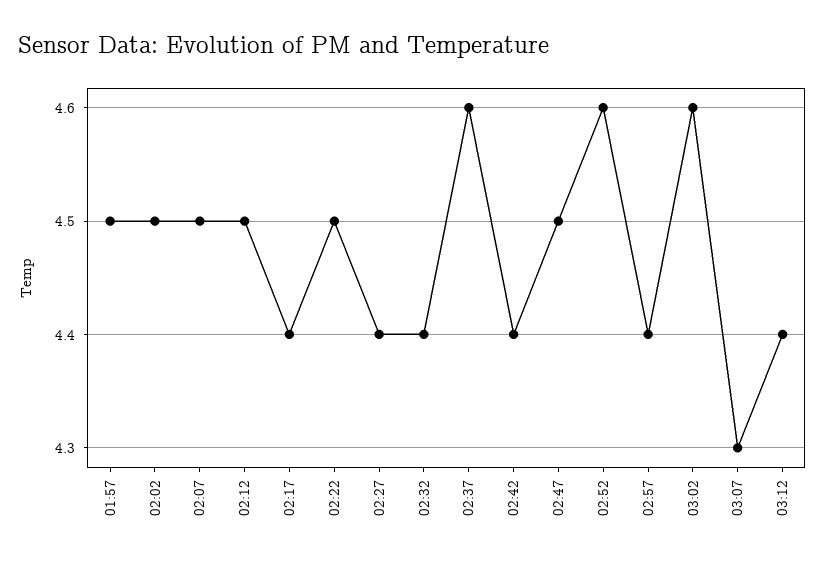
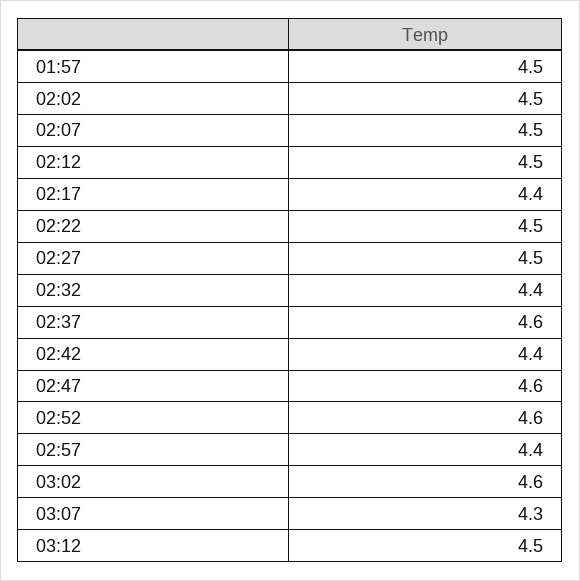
02:27: 4.4 -> 4.5
02:47: 4.5 -> 4.6
03:12: 4.4 -> 4.5

